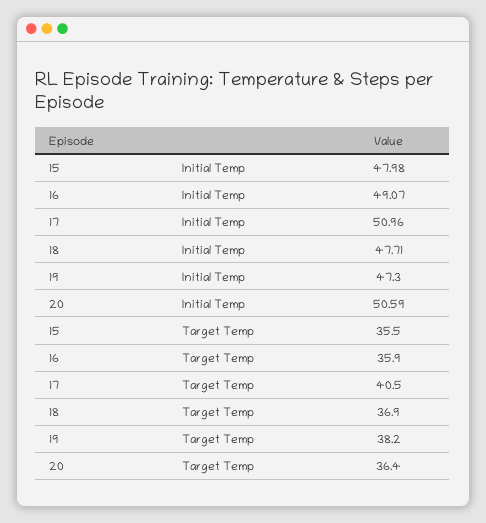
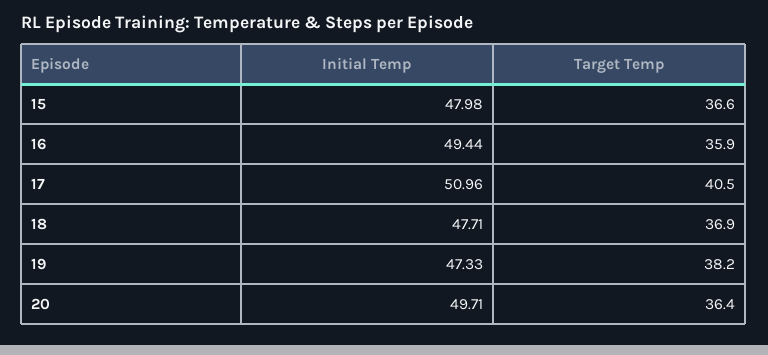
16, Initial Temp: 49.07 -> 49.44
19, Initial Temp: 47.3 -> 47.33
20, Initial Temp: 50.59 -> 49.71
15, Target Temp: 35.5 -> 36.6

